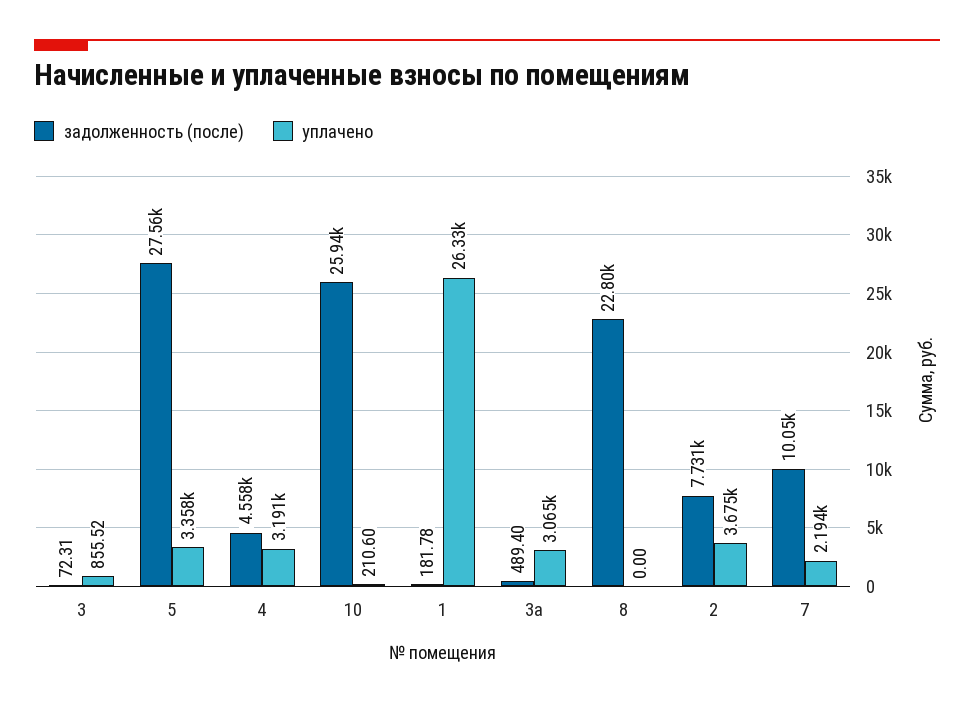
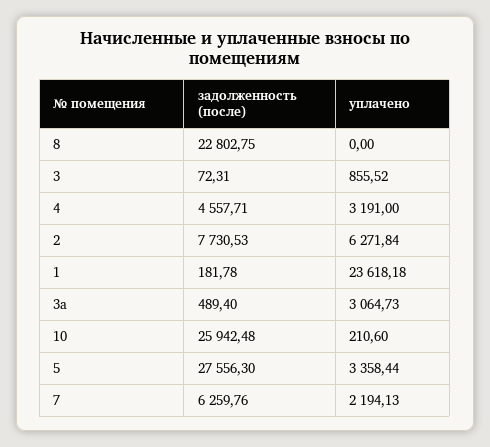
уплачено, 1: 26330 -> 23618.18
уплачено, 2: 3675 -> 6271.84
задолженность (после), 7: 10050 -> 6259.76

